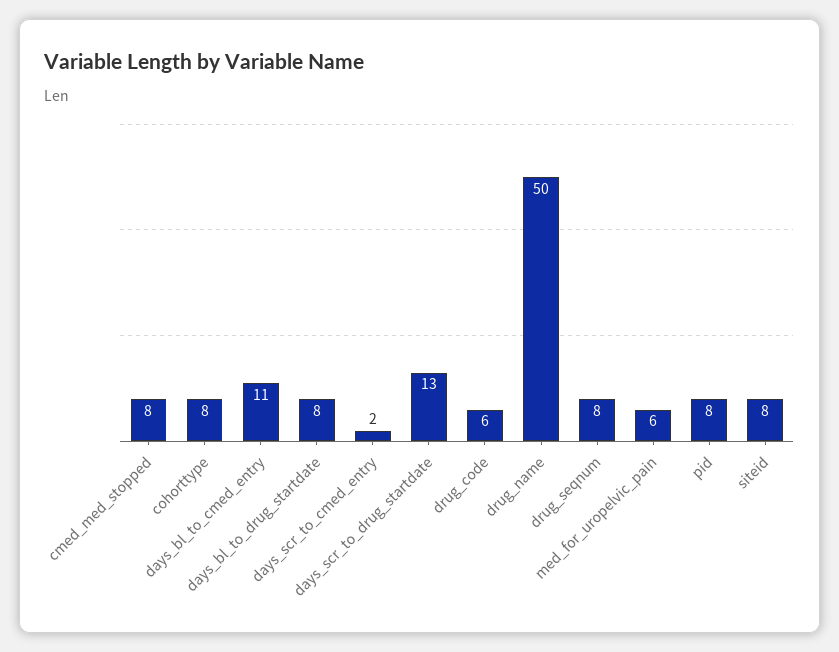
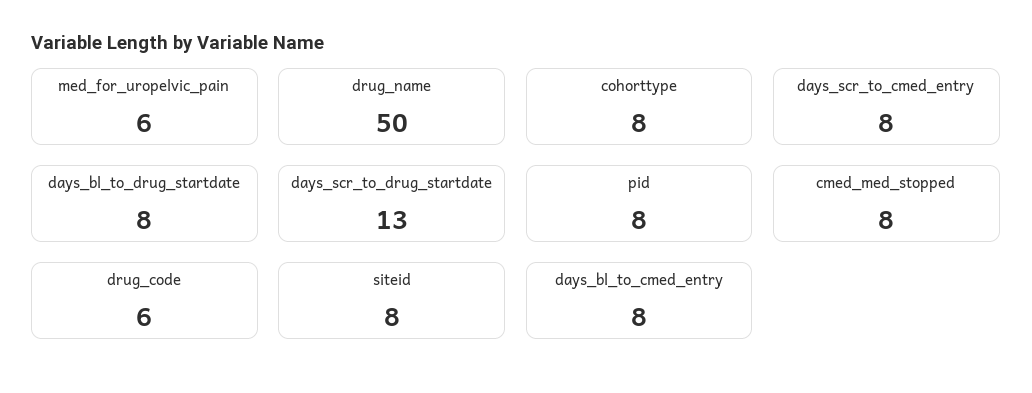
days_bl_to_cmed_entry: 11 -> 8
days_scr_to_cmed_entry: 2 -> 8
drug_seqnum: 8 -> none

